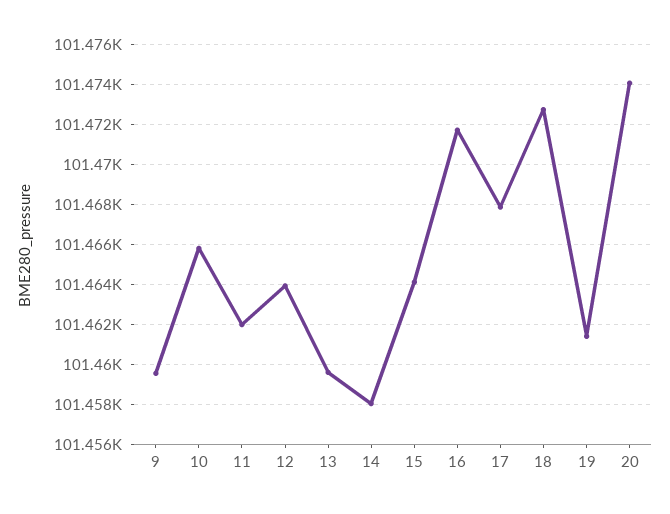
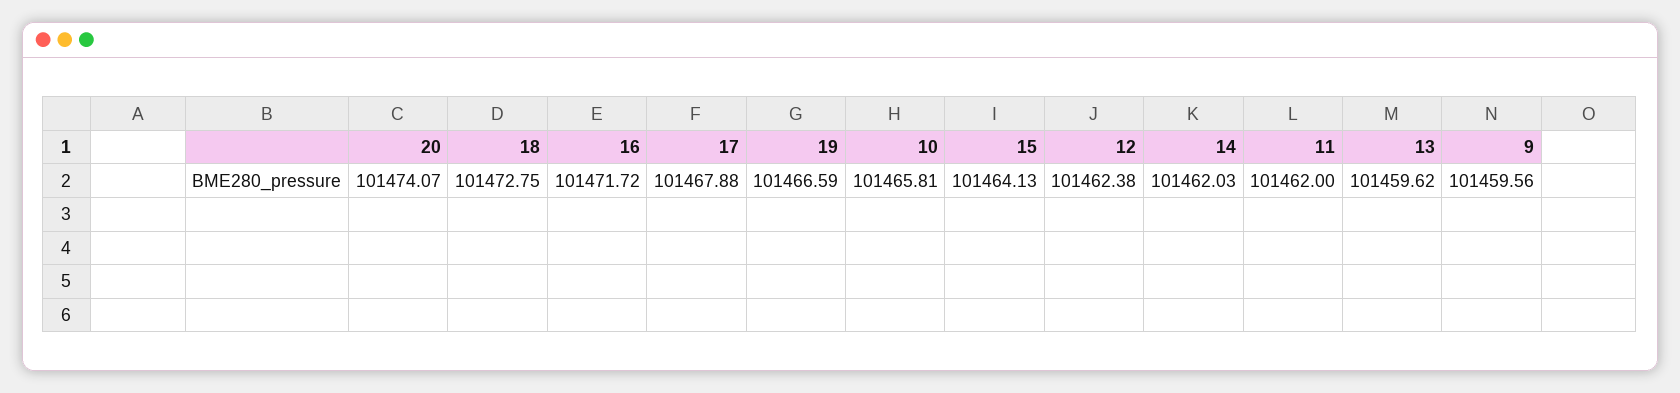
12: 101464 -> 101462.38
14: 101458 -> 101462.03
19: 101461.5 -> 101466.59

